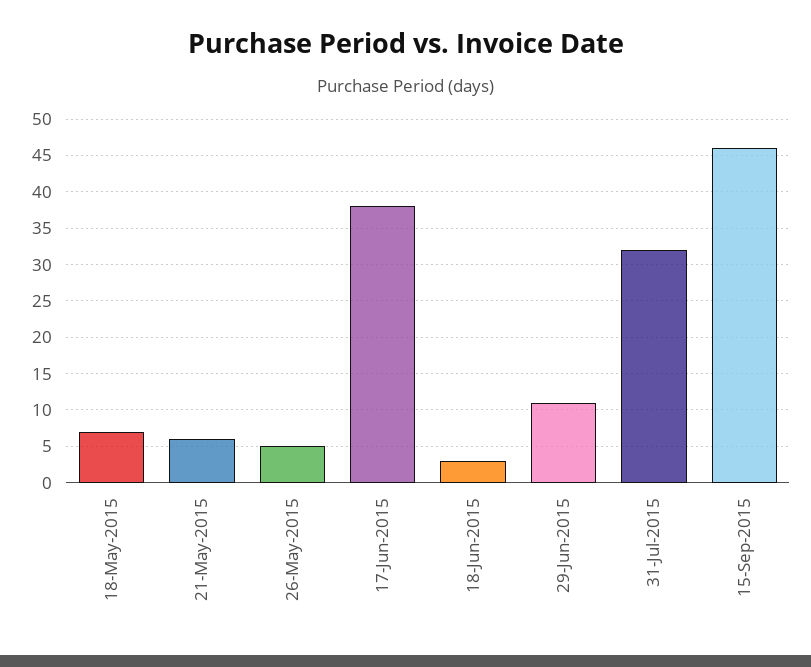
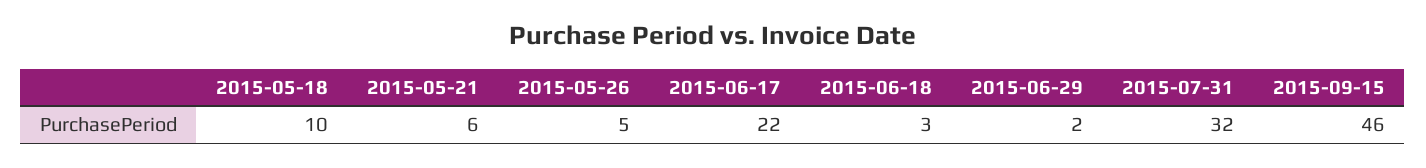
18-May-2015: 7 -> 10
17-Jun-2015: 38 -> 22
29-Jun-2015: 11 -> 2

